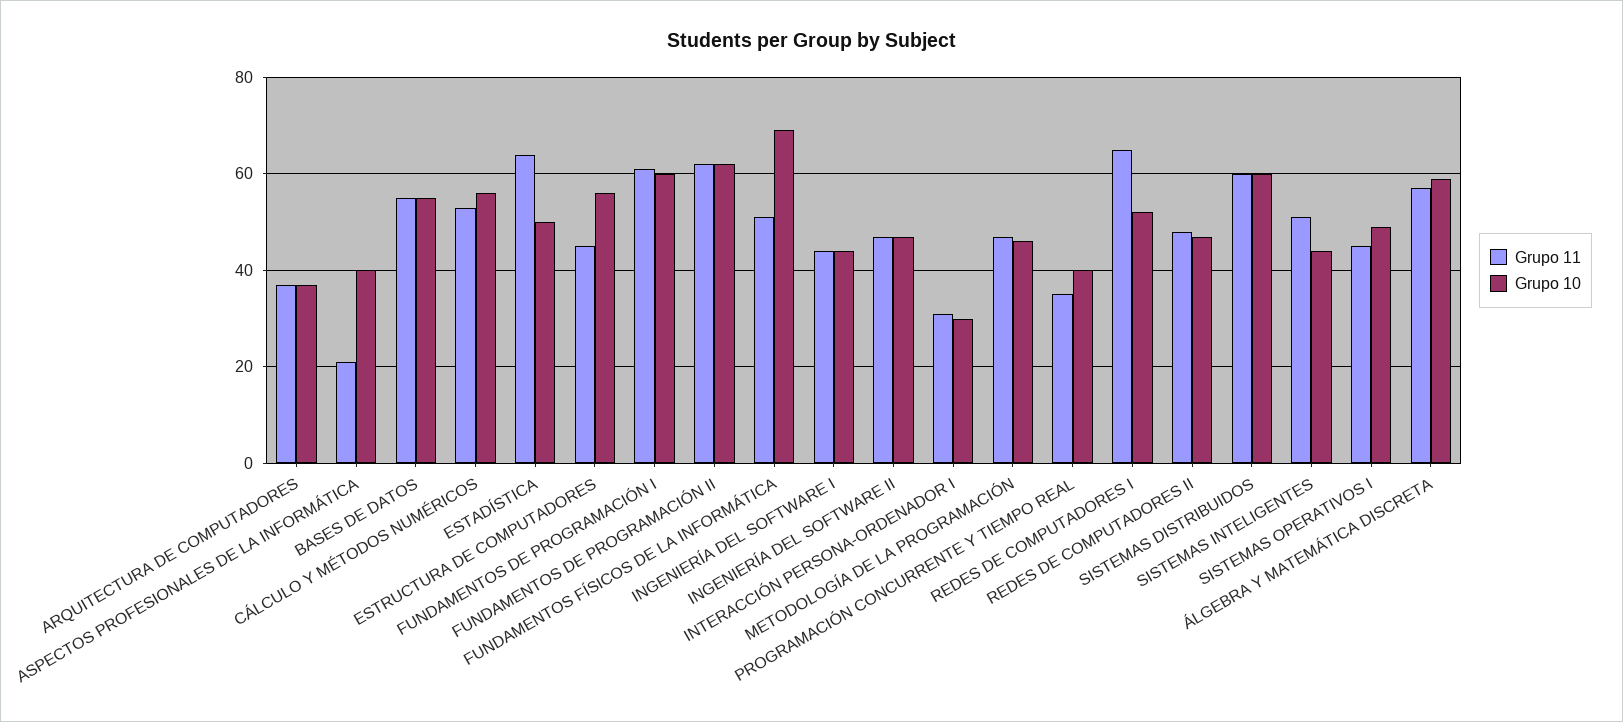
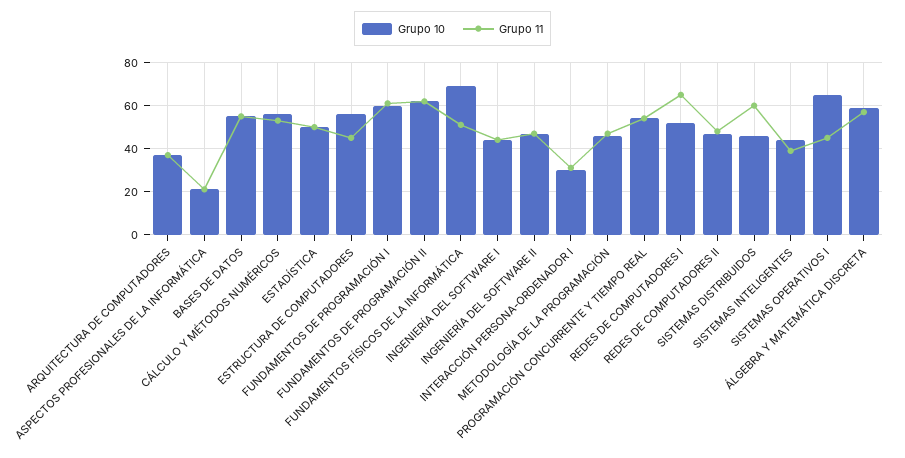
Grupo 10, ASPECTOS PROFESIONALES DE LA INFORMÁTICA: 40 -> 20
Grupo 11, ESTADÍSTICA: 65 -> 50
Grupo 11, PROGRAMACIÓN CONCURRENTE Y TIEMPO REAL: 35 -> 55
Grupo 10, PROGRAMACIÓN CONCURRENTE Y TIEMPO REAL: 40 -> 55
Grupo 10, SISTEMAS DISTRIBUIDOS: 60 -> 45
Grupo 11, SISTEMAS INTELIGENTES: 50 -> 40
Grupo 10, SISTEMAS OPERATIVOS I: 50 -> 65

